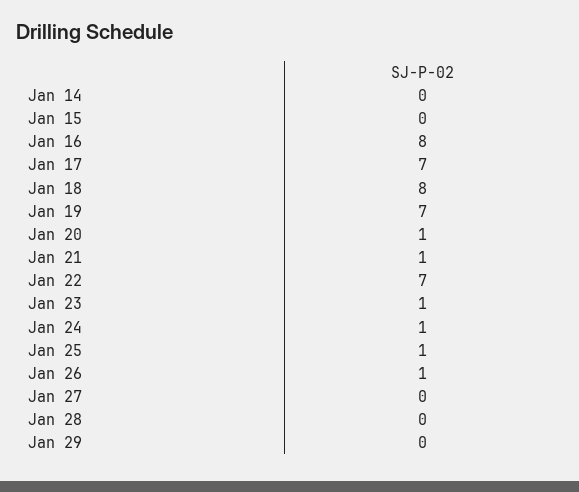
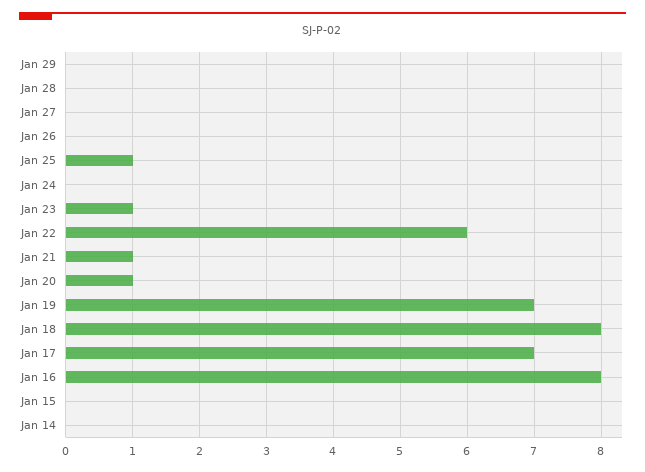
Jan 22: 7 -> 6
Jan 24: 1 -> 0
Jan 26: 1 -> 0

